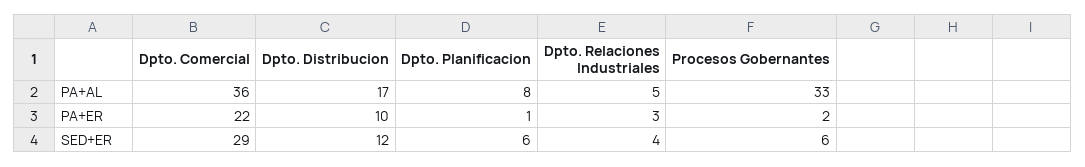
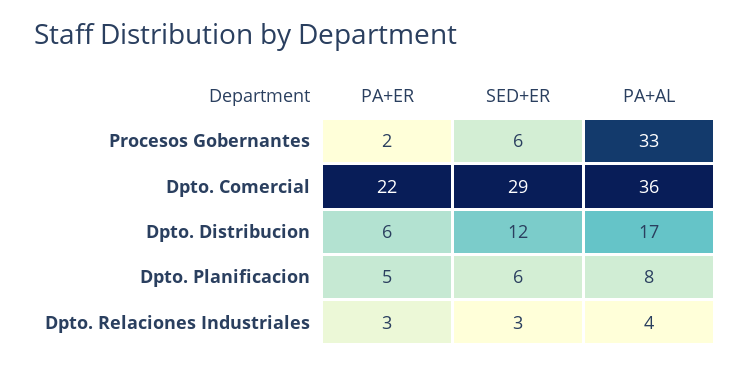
Dpto. Relaciones Industriales, PA+AL: 5 -> 4
Dpto. Distribucion, PA+ER: 10 -> 6
Dpto. Planificacion, PA+ER: 1 -> 5
Dpto. Relaciones Industriales, SED+ER: 4 -> 3

